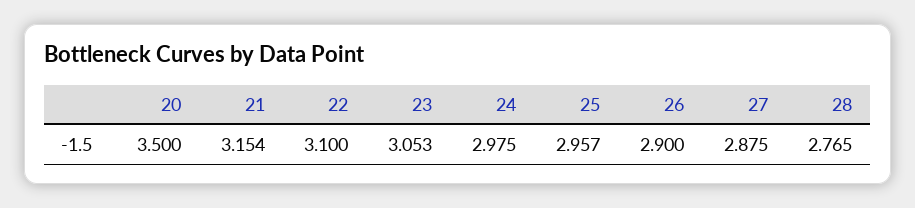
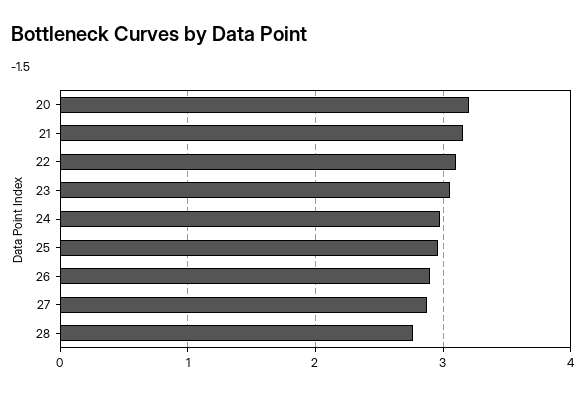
20: 3.5 -> 3.2

